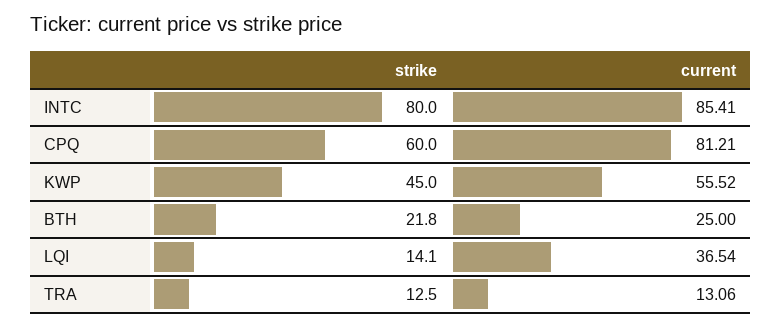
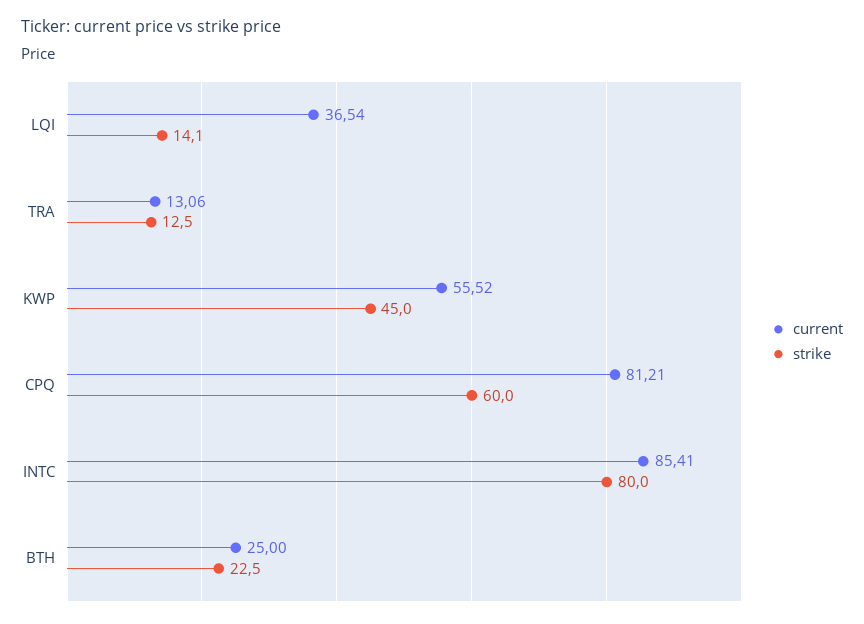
strike, BTH: 21.8 -> 22.5

